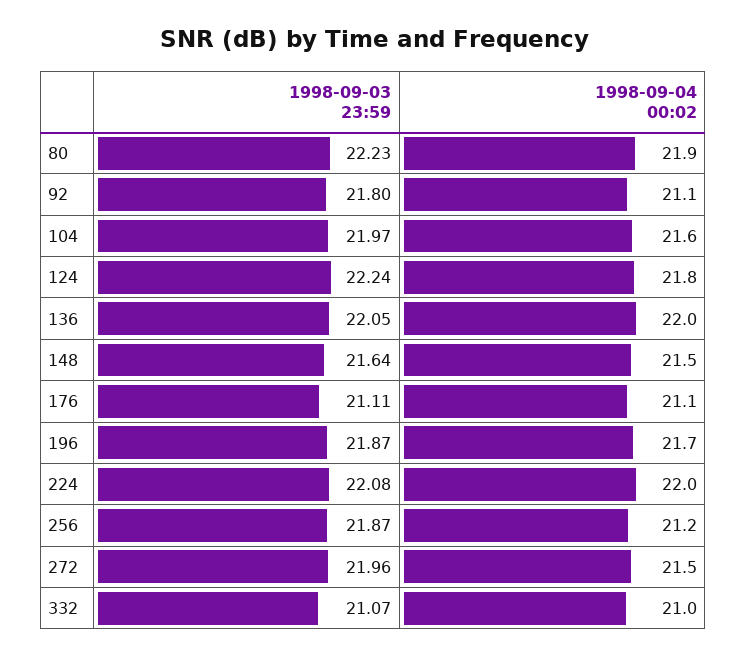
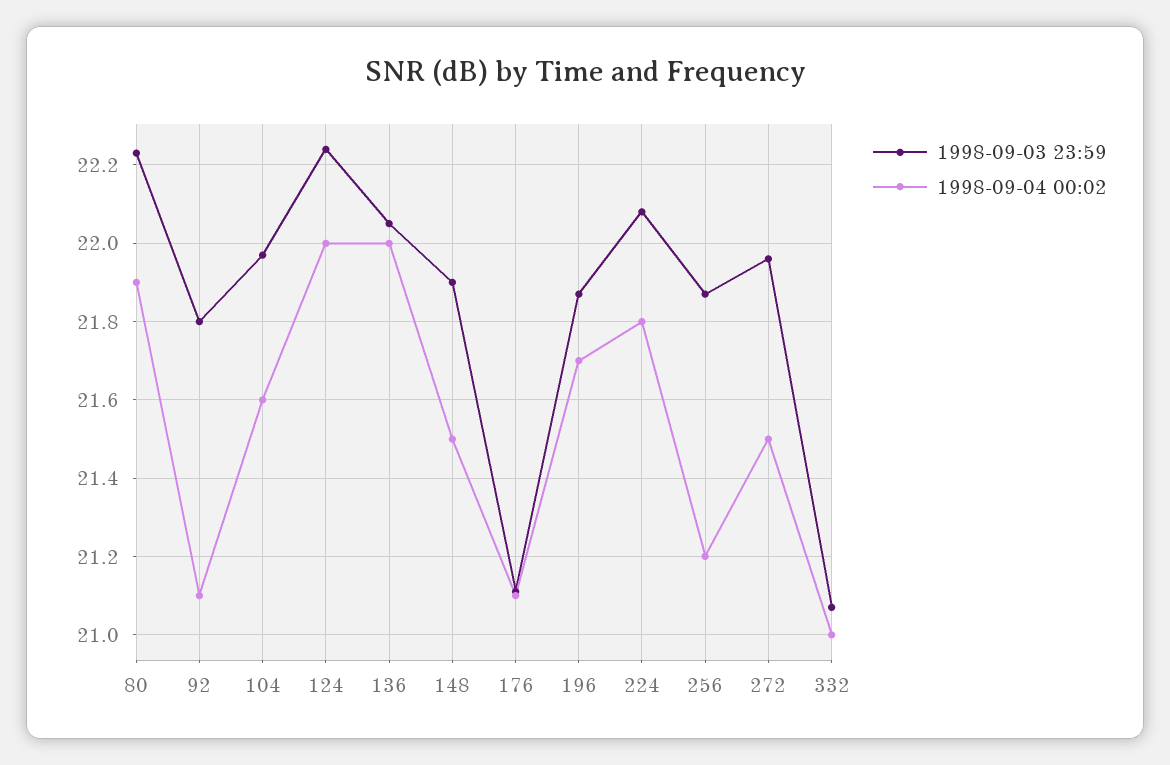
1998-09-04 00:02, 124: 21.8 -> 22
1998-09-03 23:59, 148: 21.64 -> 21.9
1998-09-04 00:02, 224: 22 -> 21.8

